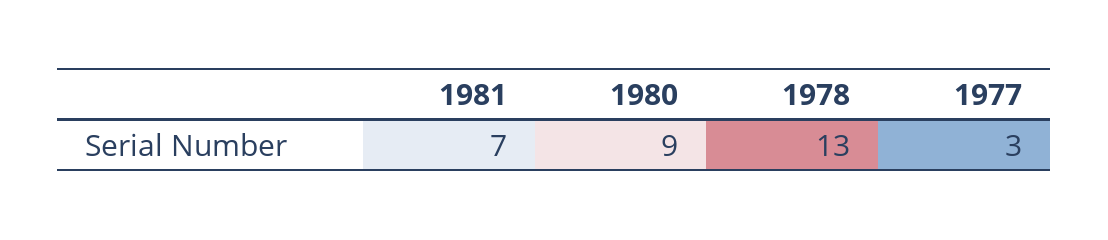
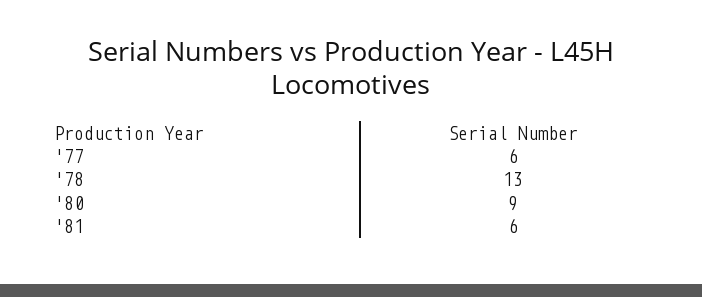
1981: 7 -> 6
1977: 3 -> 6

